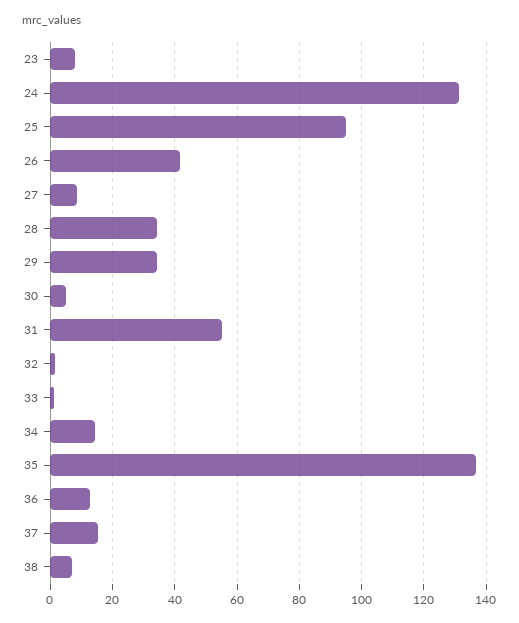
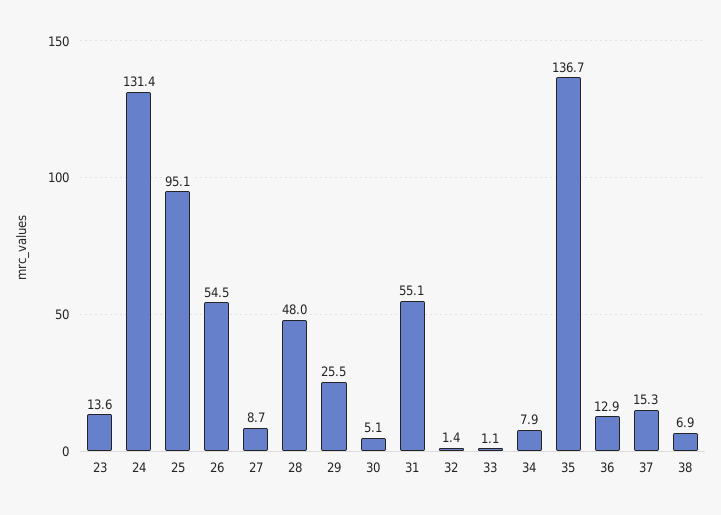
23: 8 -> 13.6
26: 42 -> 54.5
28: 34 -> 48
29: 34 -> 25.5
34: 14 -> 7.9

